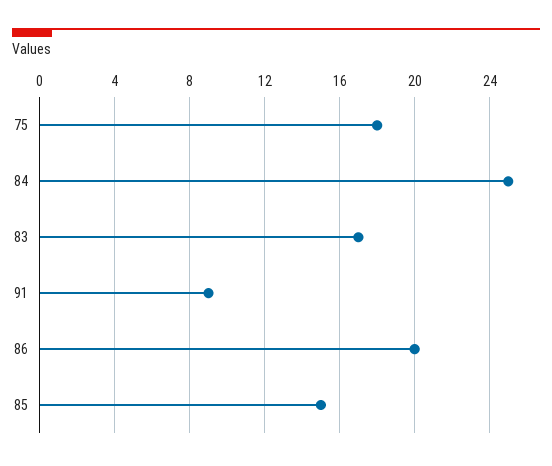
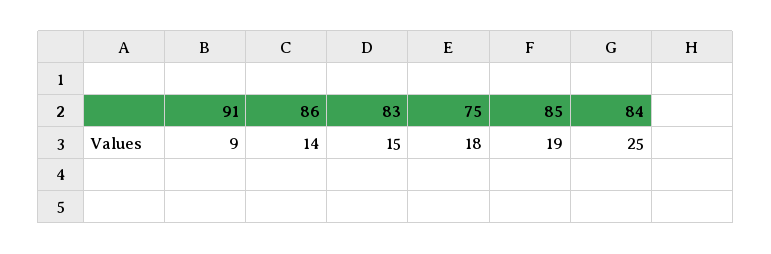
83: 17 -> 15
86: 20 -> 14
85: 15 -> 19

